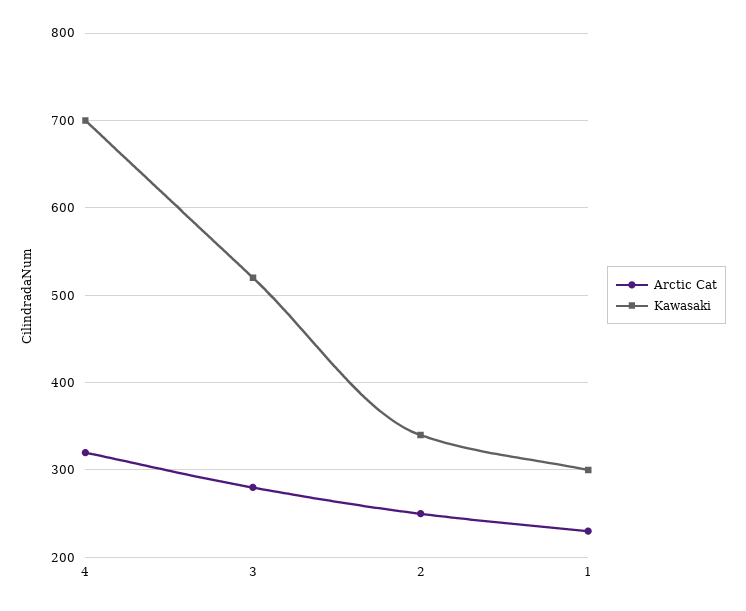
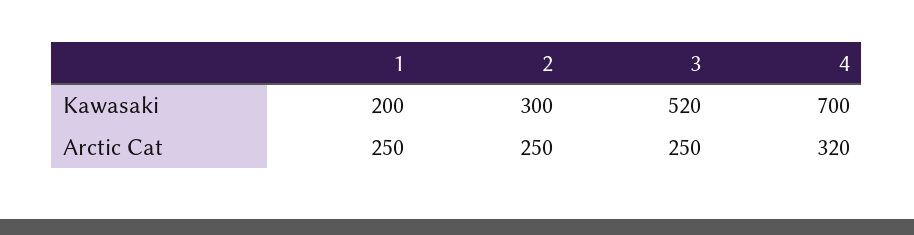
Arctic Cat, 3: 280 -> 250
Kawasaki, 2: 340 -> 300
Arctic Cat, 1: 230 -> 250
Kawasaki, 1: 300 -> 200

